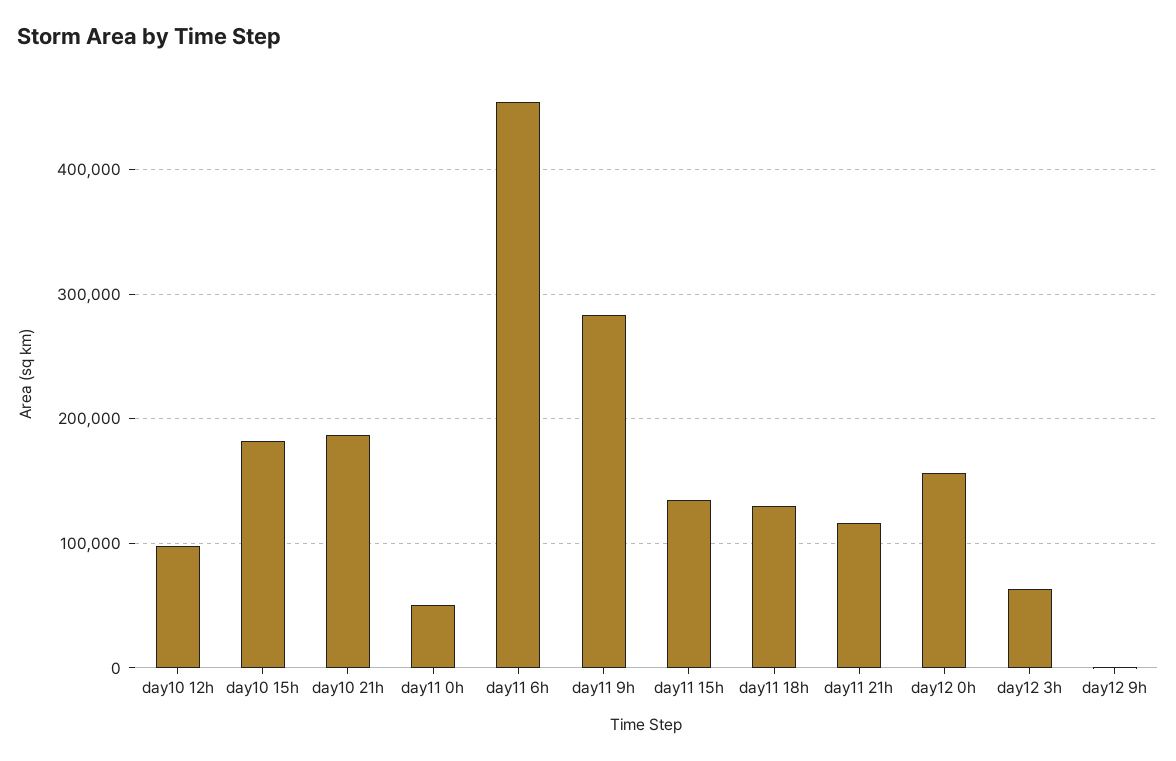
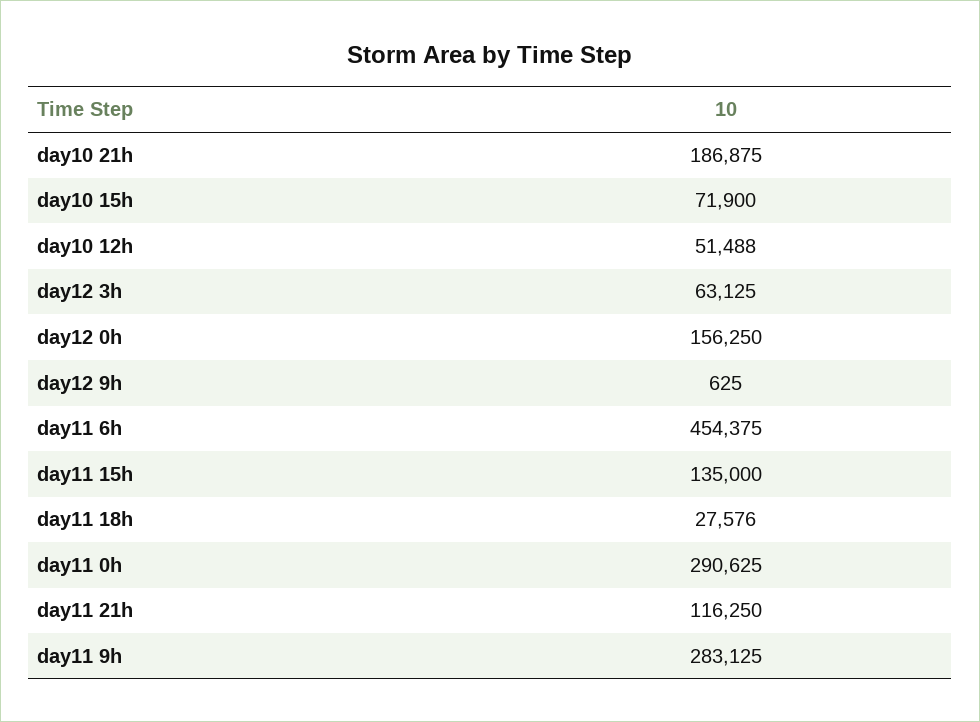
day10 12h: 100000 -> 51488
day10 15h: 180000 -> 71900
day11 0h: 50000 -> 290625
day11 18h: 130000 -> 27576

